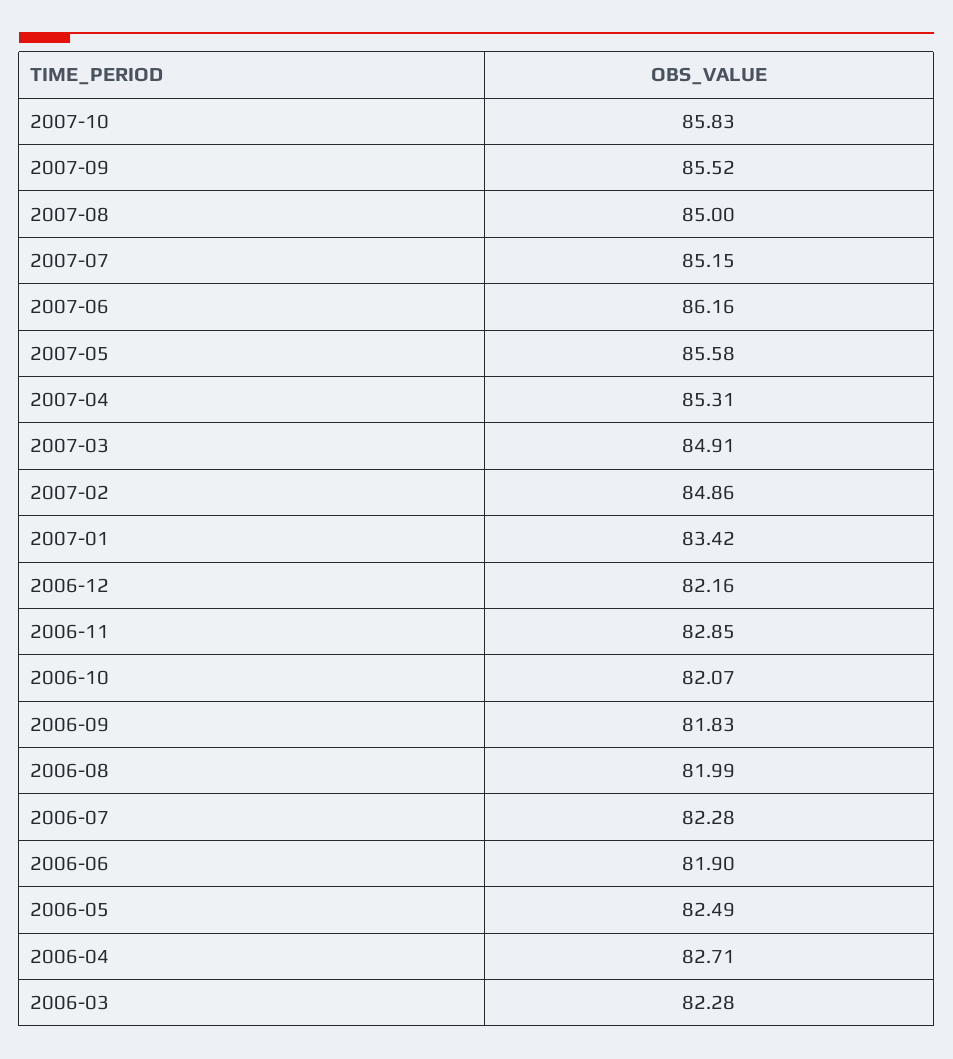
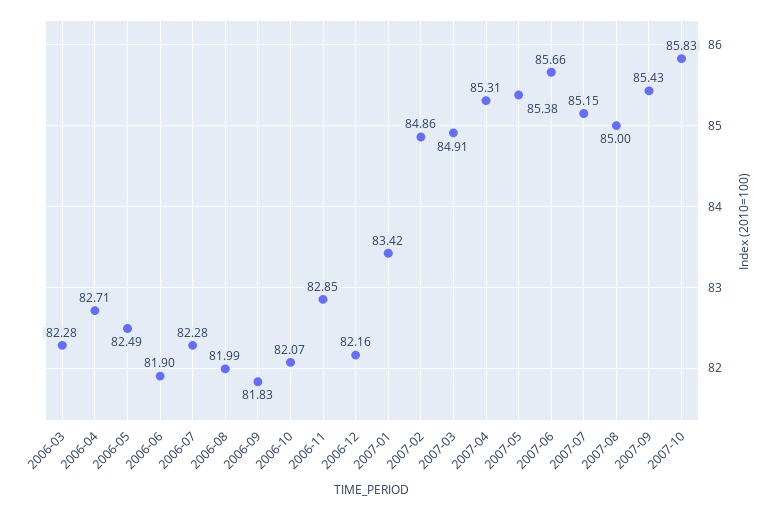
2007-09: 85.52 -> 85.43
2007-06: 86.16 -> 85.66
2007-05: 85.58 -> 85.38

